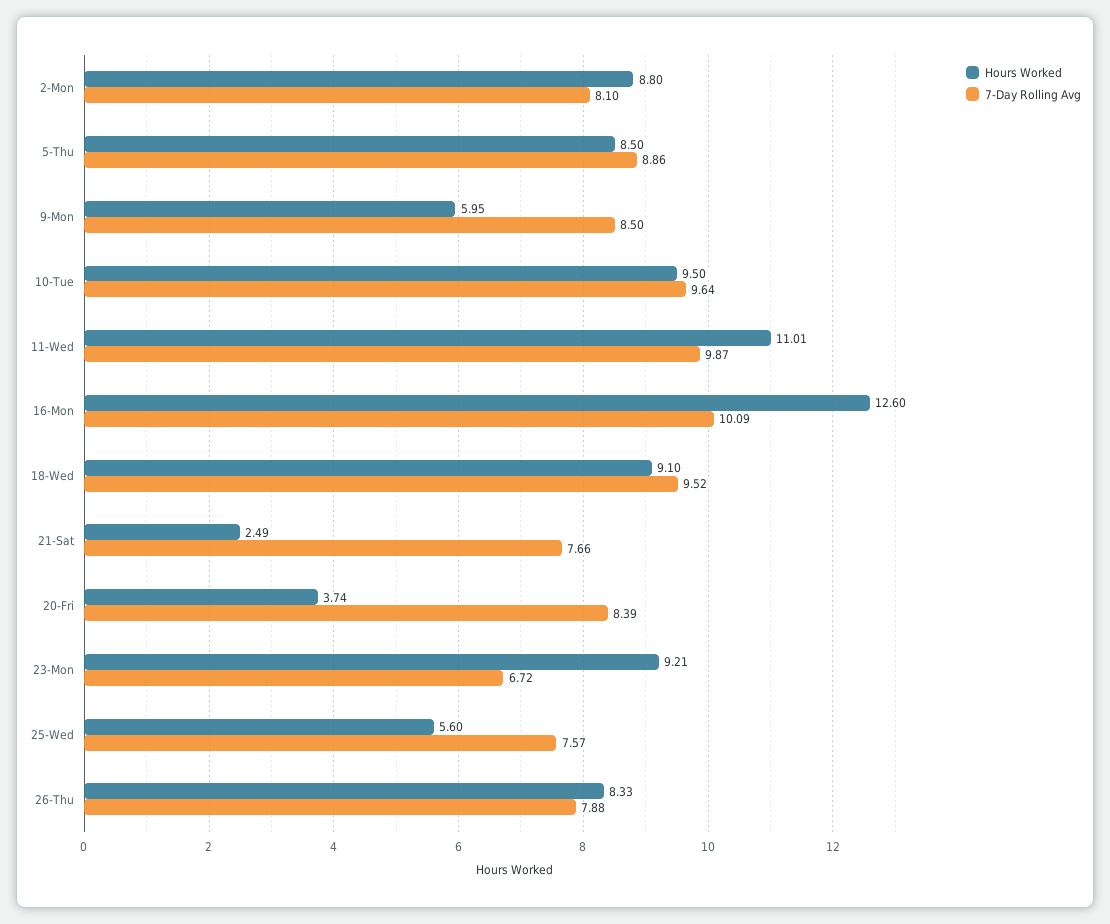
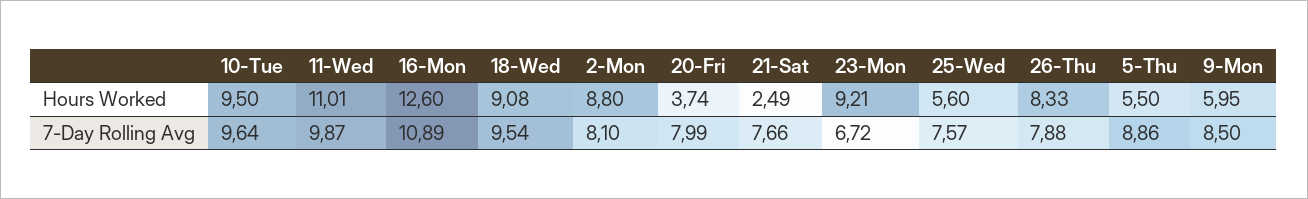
Hours Worked, 5-Thu: 8.5 -> 5.5
7-Day Rolling Avg, 16-Mon: 10.09 -> 10.89
Hours Worked, 18-Wed: 9.1 -> 9.08
7-Day Rolling Avg, 18-Wed: 9.52 -> 9.54
7-Day Rolling Avg, 20-Fri: 8.39 -> 7.99

